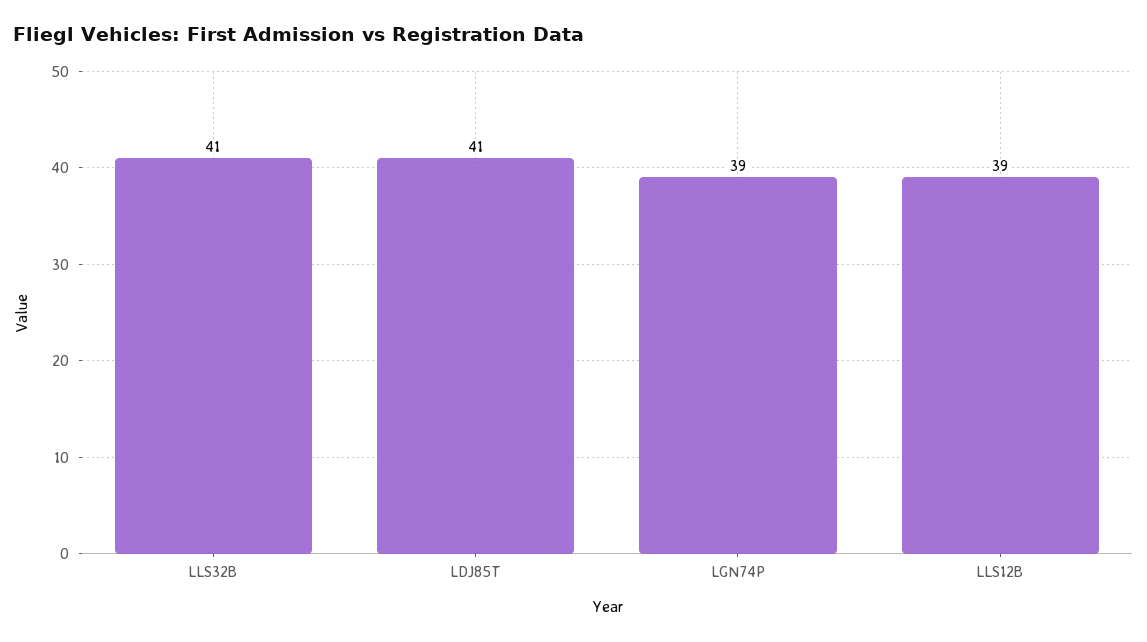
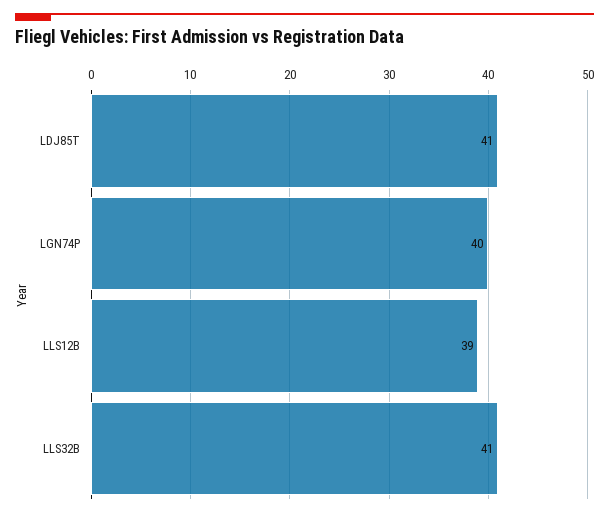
LGN74P: 39 -> 40

